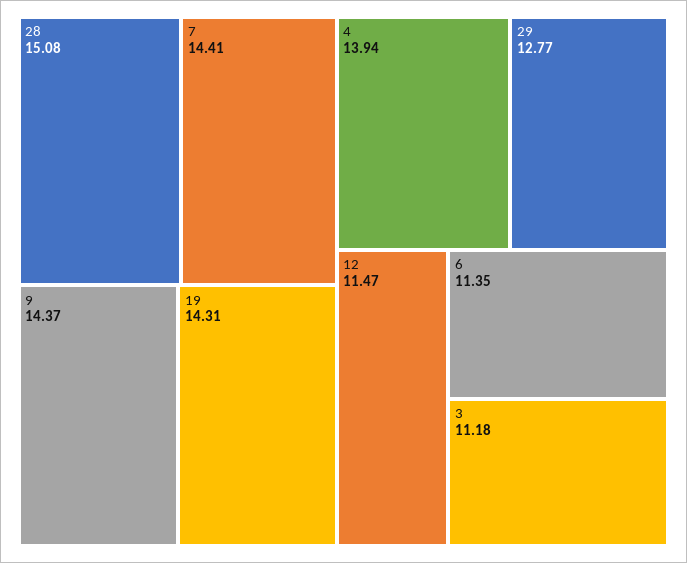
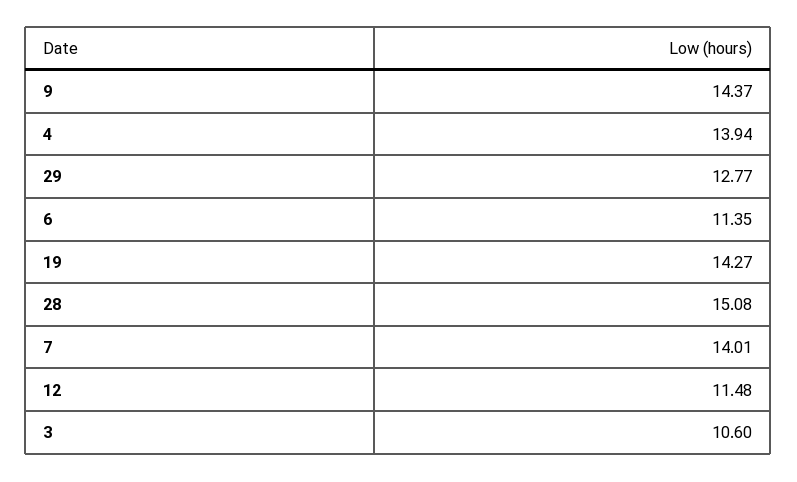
7: 14.41 -> 14.01
19: 14.31 -> 14.27
12: 11.47 -> 11.48
3: 11.18 -> 10.6

